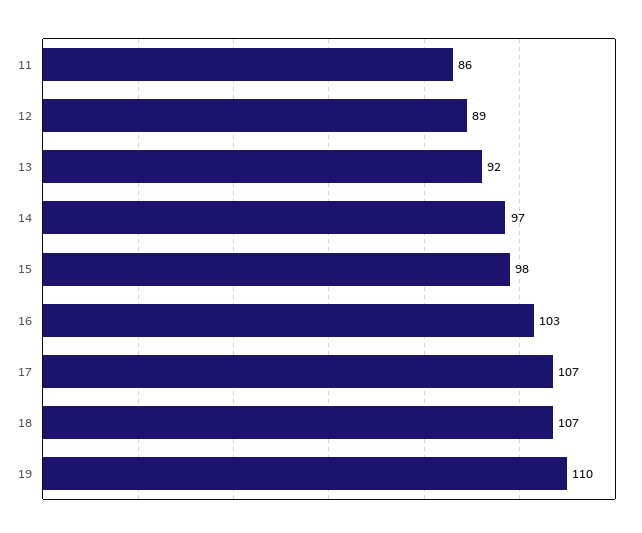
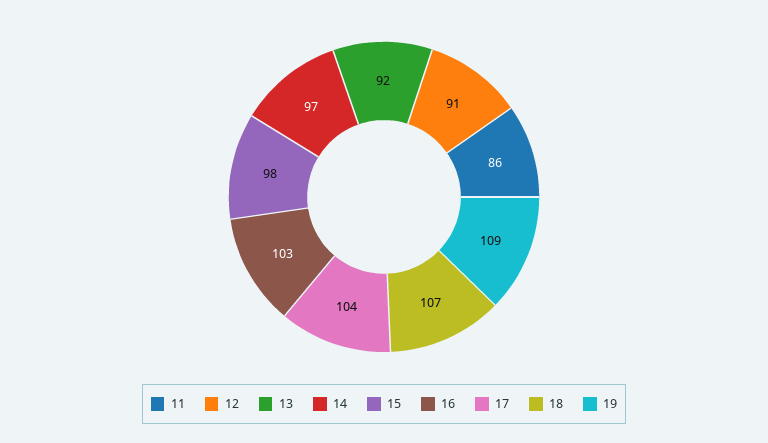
12: 89 -> 91
17: 107 -> 104
19: 110 -> 109

